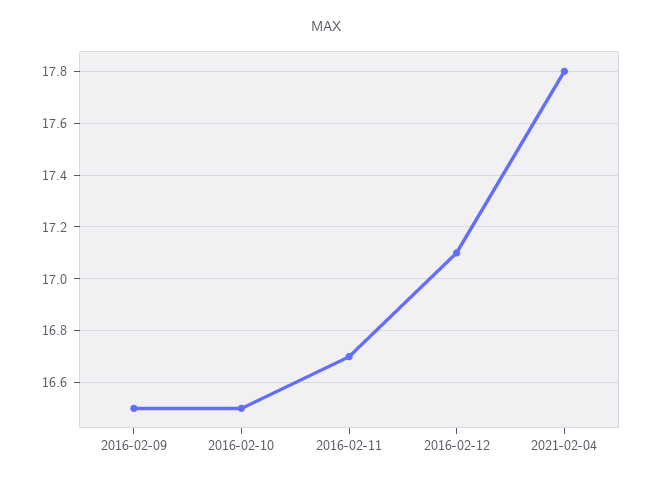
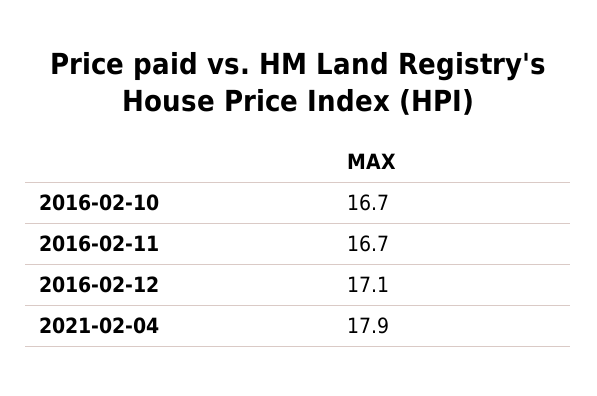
2016-02-09: 16.5 -> none
2016-02-10: 16.5 -> 16.7
2021-02-04: 17.8 -> 17.9

